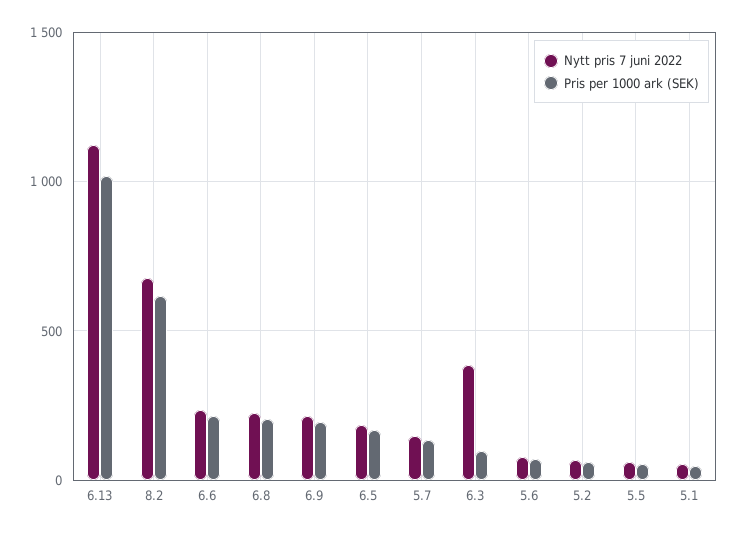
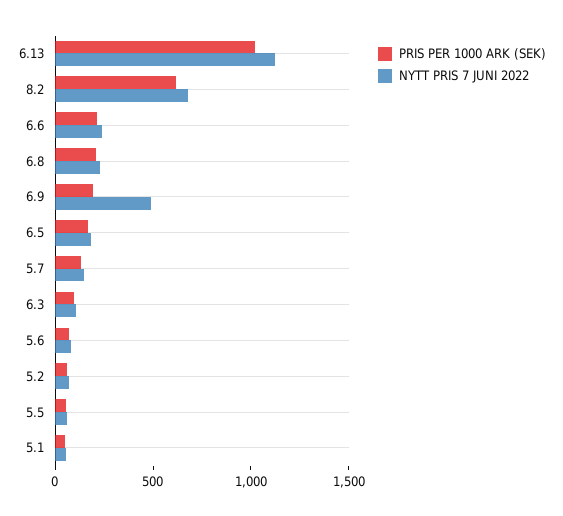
Nytt pris 7 juni 2022, 6.9: 200 -> 500
Nytt pris 7 juni 2022, 6.3: 400 -> 100

